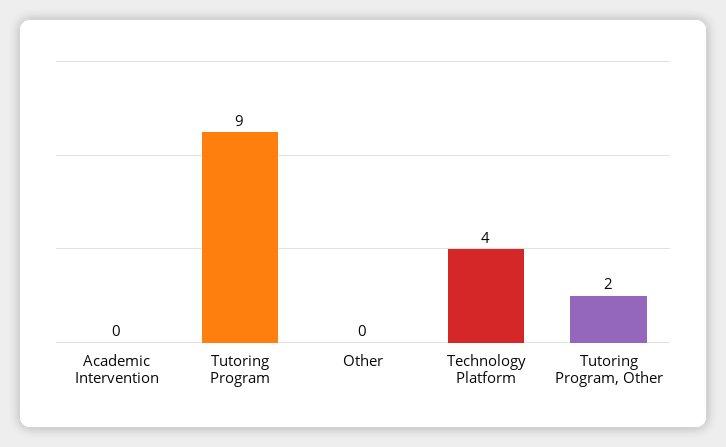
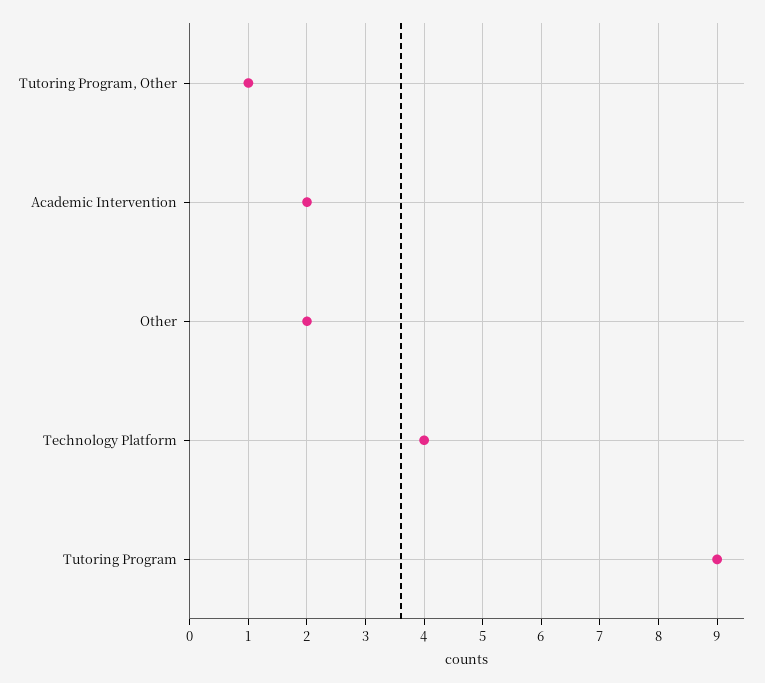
Academic Intervention: 0 -> 2
Other: 0 -> 2
Tutoring Program, Other: 2 -> 1

